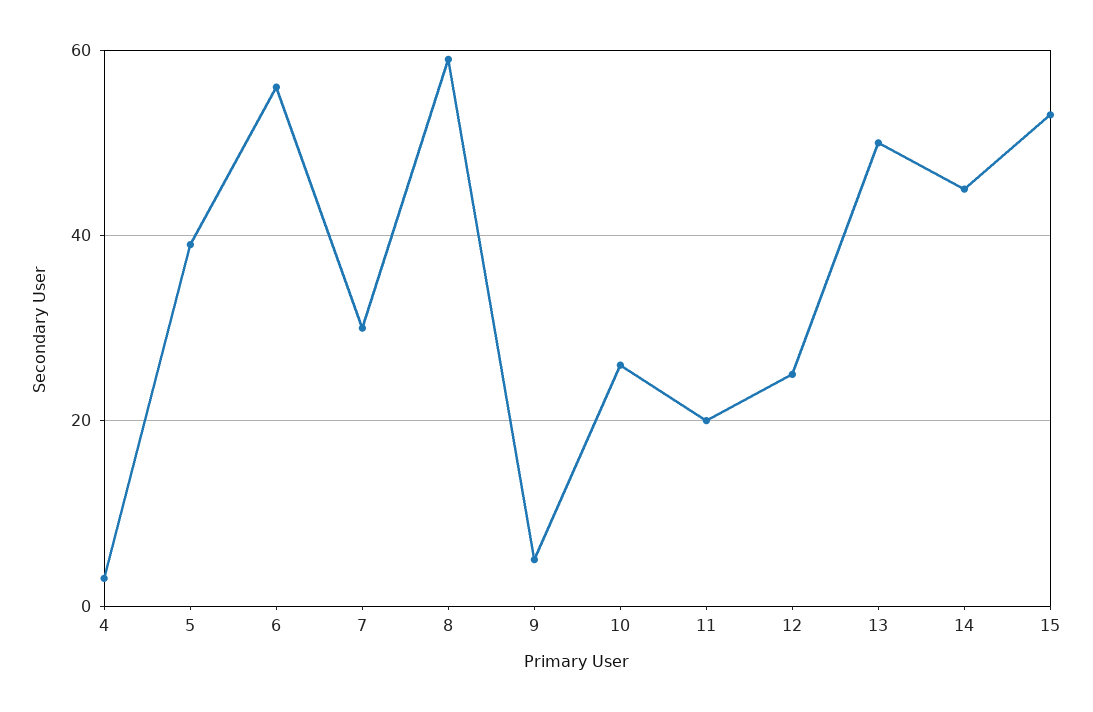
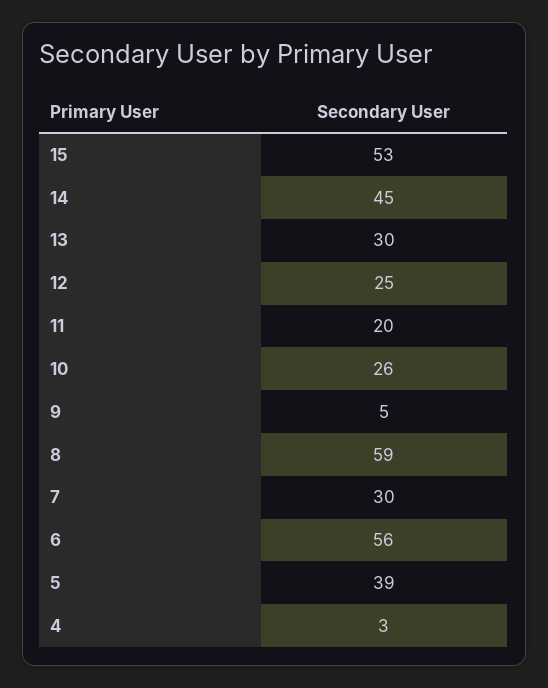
13: 50 -> 30

